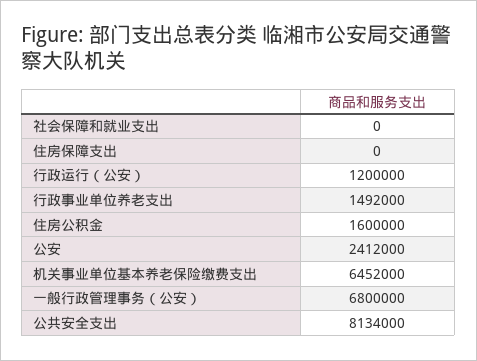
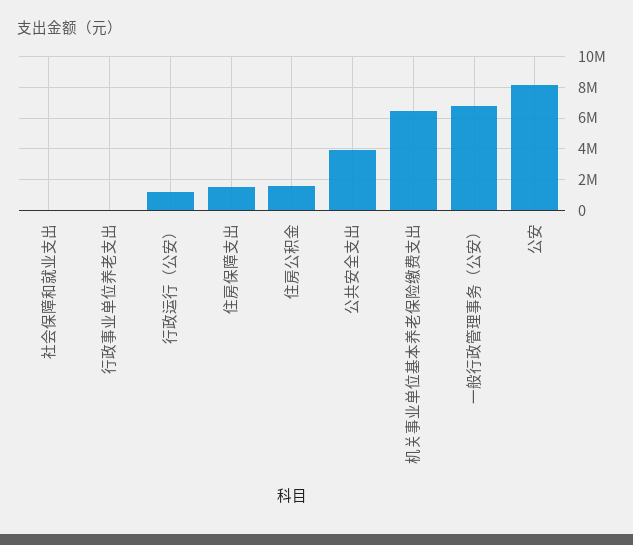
住房保障支出: 0 -> 1500000
行政事业单位养老支出: 1492000 -> 0
公安: 2412000 -> 8000000
公共安全支出: 8134000 -> 4000000

